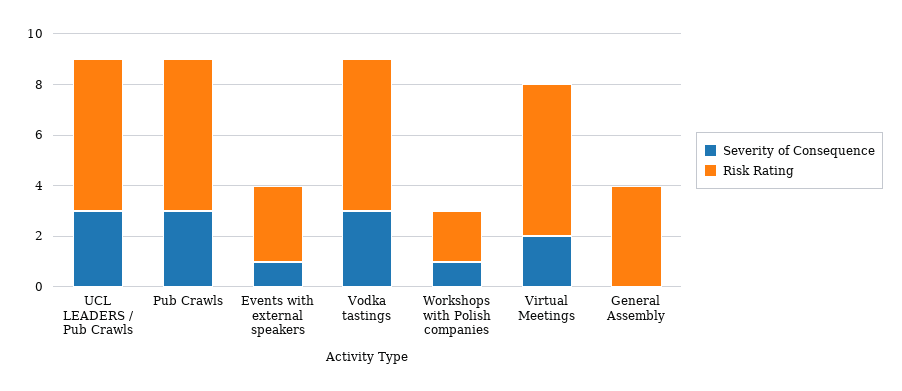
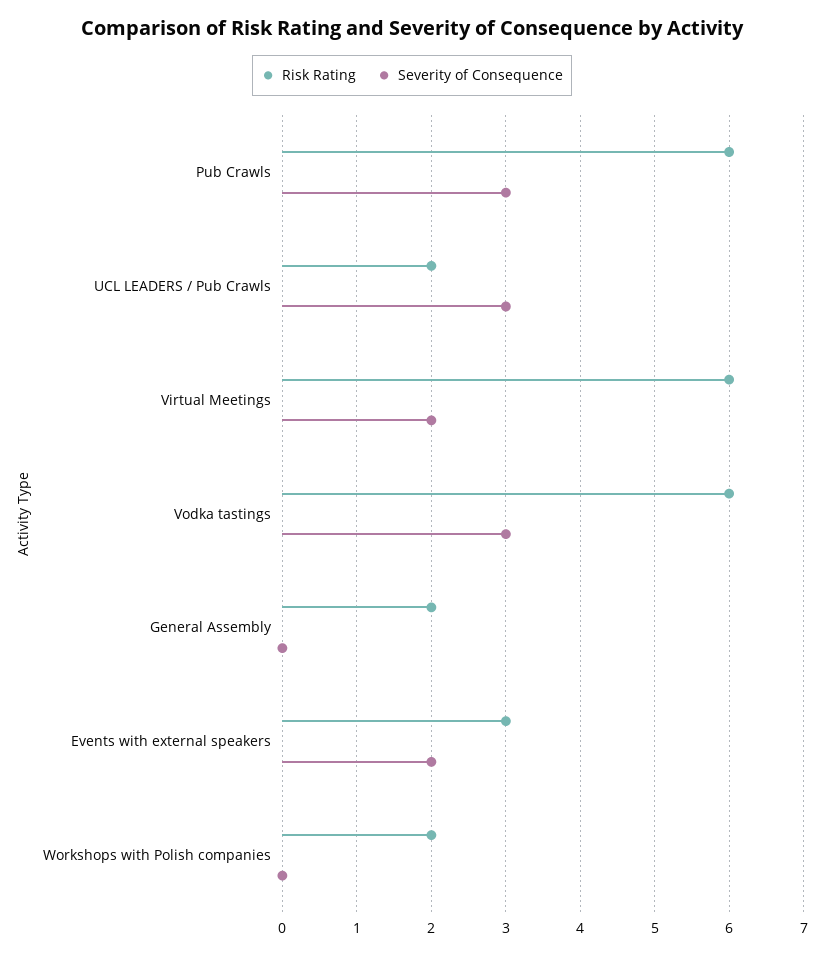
Risk Rating, UCL LEADERS / Pub Crawls: 6 -> 2
Severity of Consequence, Events with external speakers: 1 -> 2
Severity of Consequence, Workshops with Polish companies: 1 -> 0
Risk Rating, General Assembly: 4 -> 2

